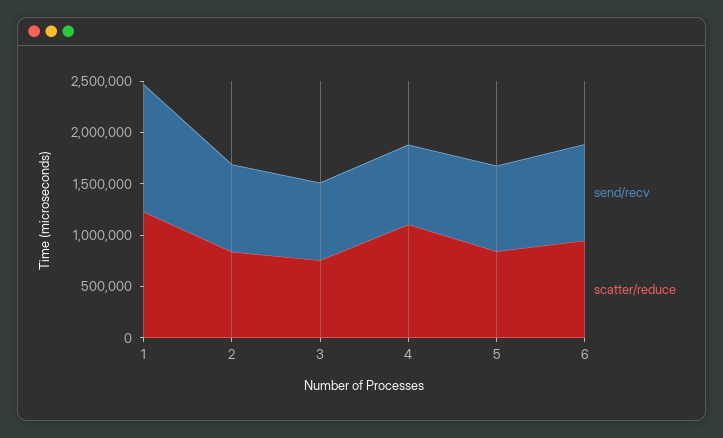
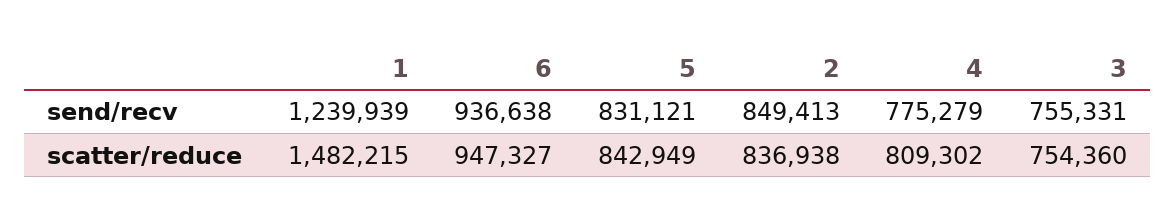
scatter/reduce, 1: 1200000 -> 1482215
scatter/reduce, 4: 1100000 -> 809302

